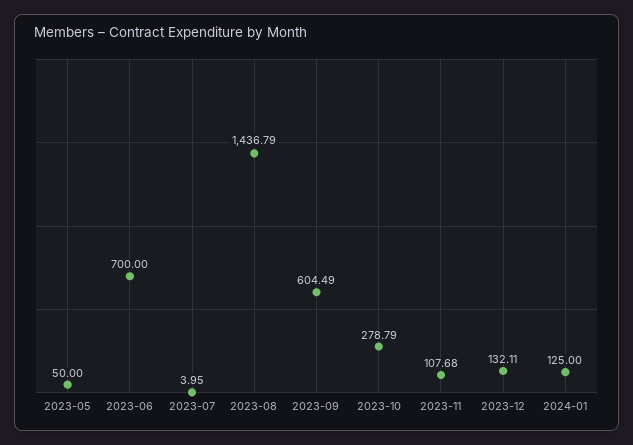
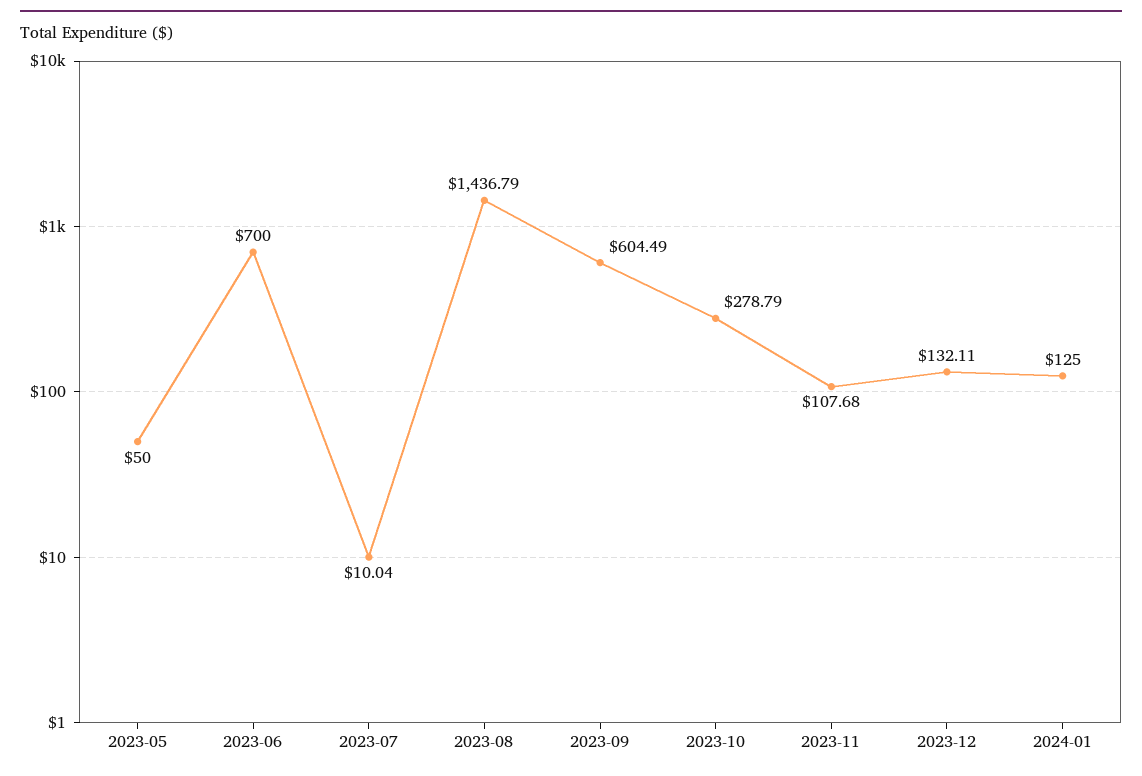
2023-07: 3.95 -> 10.04

